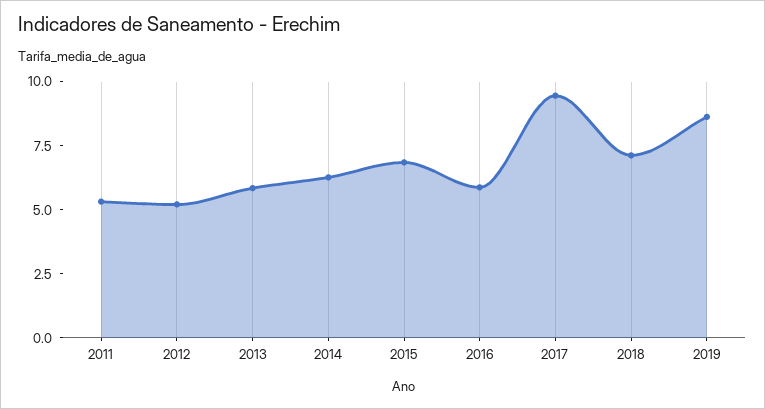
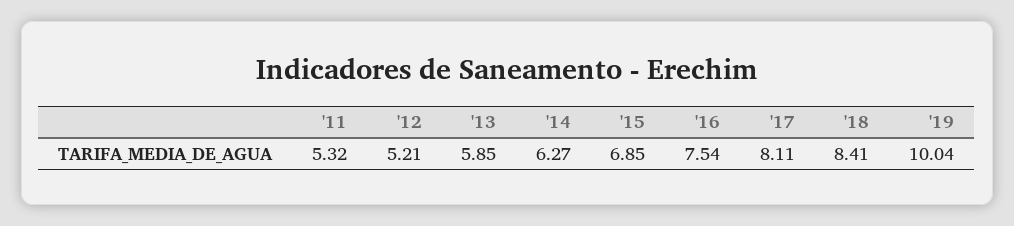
2016: 6 -> 7.54
2017: 9.5 -> 8.11
2018: 7 -> 8.41
2019: 8.5 -> 10.04

